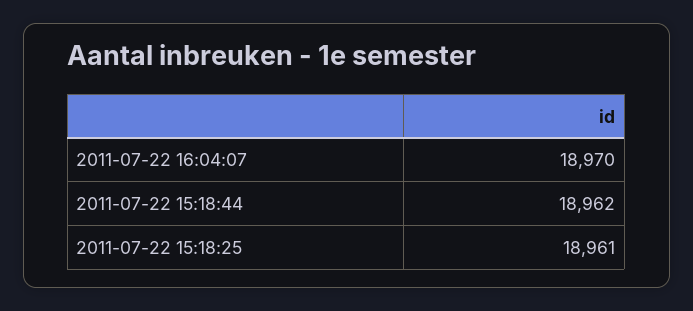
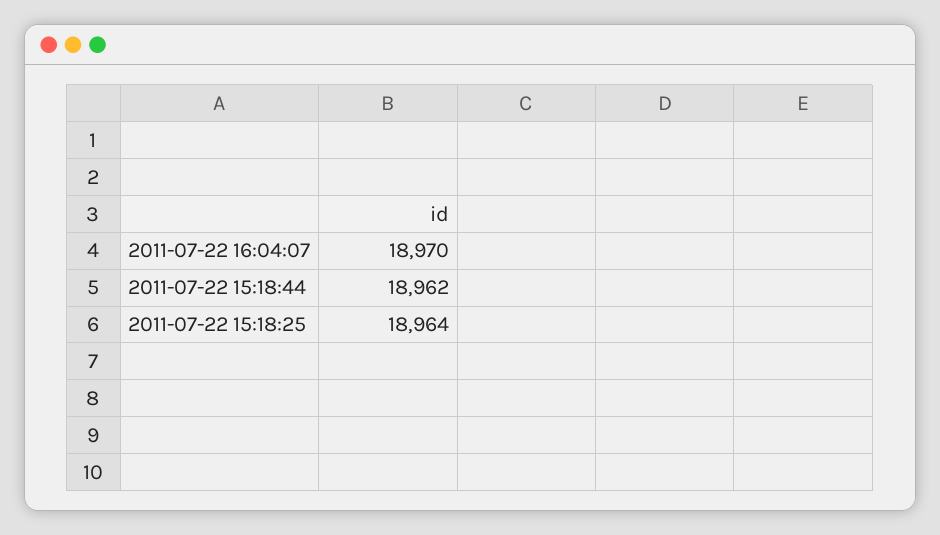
2011-07-22 15:18:25: 18961 -> 18964

